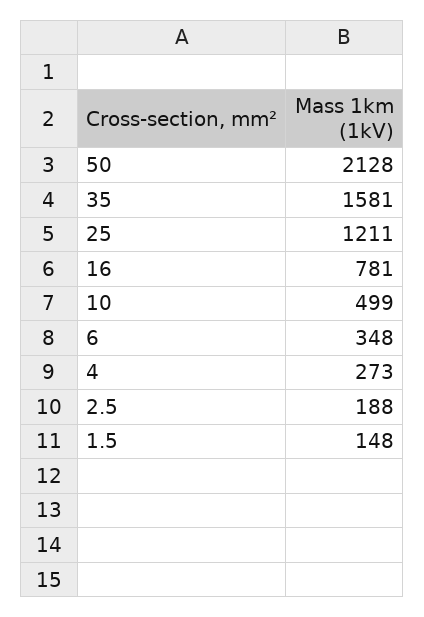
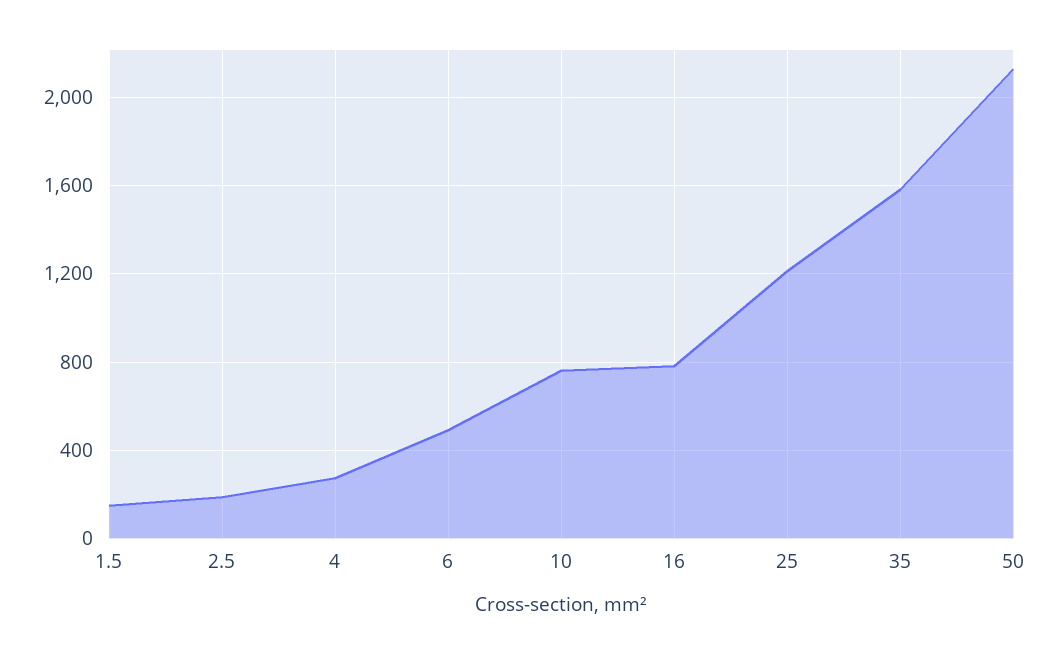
10: 499 -> 750
6: 348 -> 500

